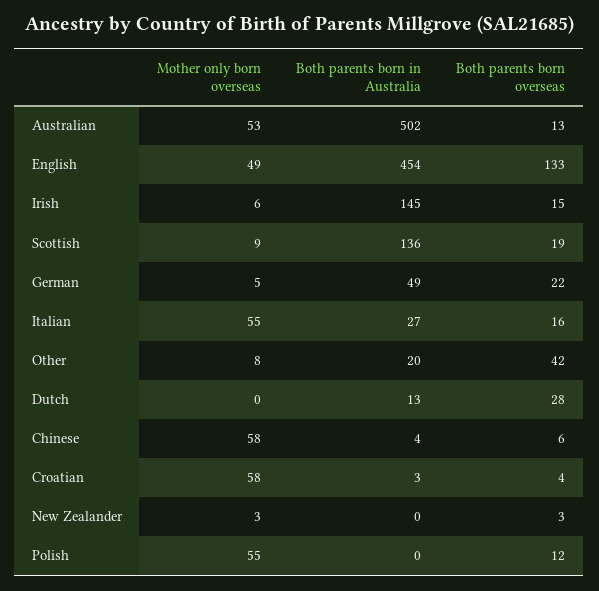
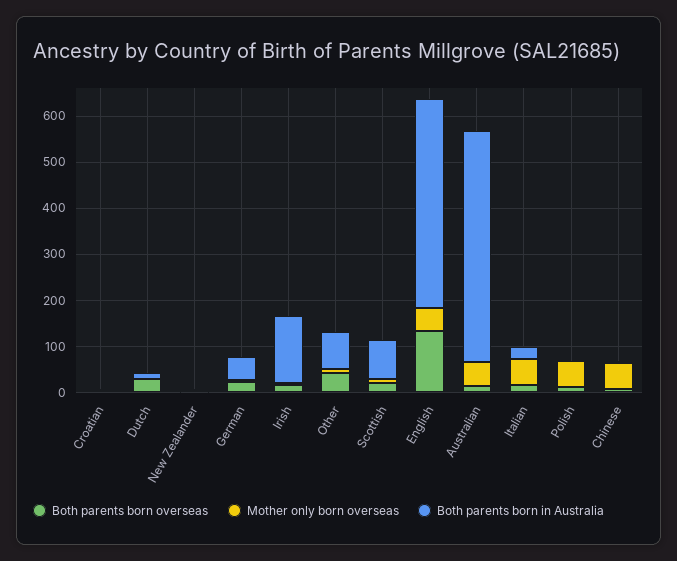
Both parents born in Australia, Scottish: 136 -> 80
Both parents born in Australia, Other: 20 -> 80
Mother only born overseas, Croatian: 58 -> 0

